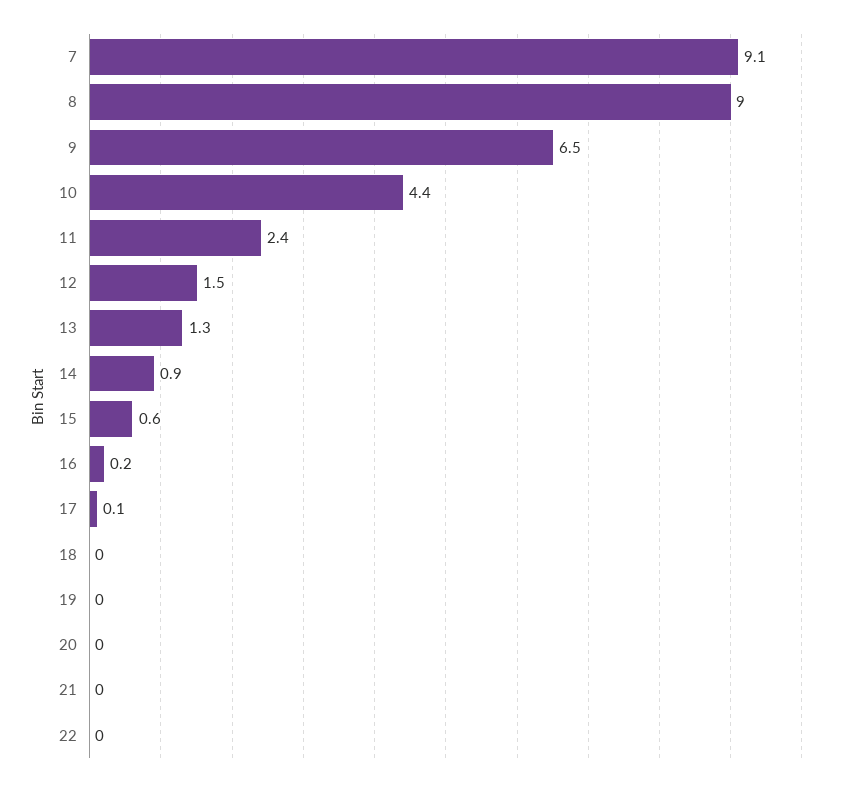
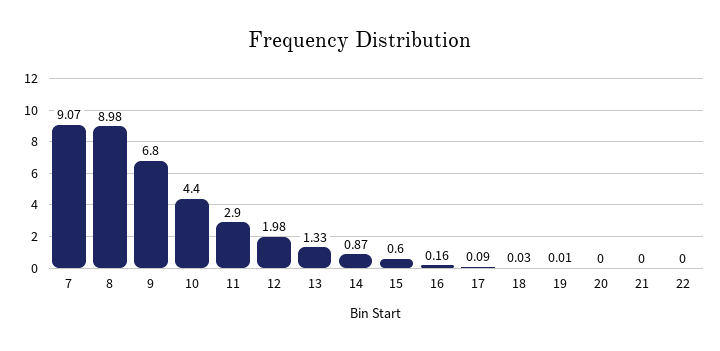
9: 6.5 -> 6.8
11: 2.4 -> 2.9
12: 1.5 -> 1.98

